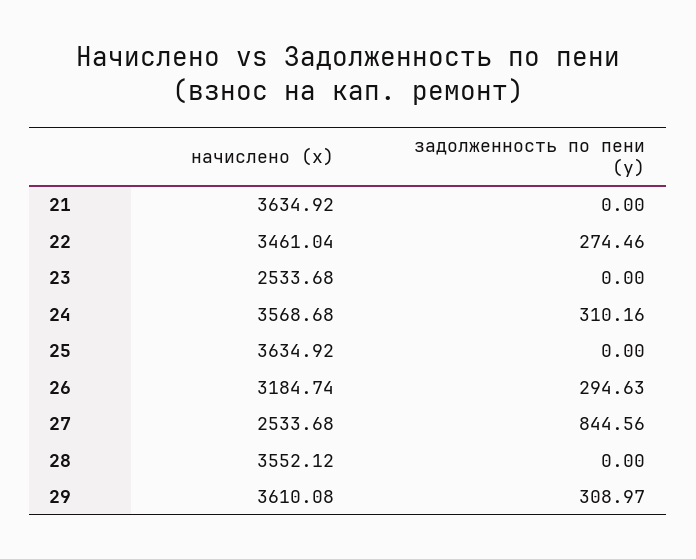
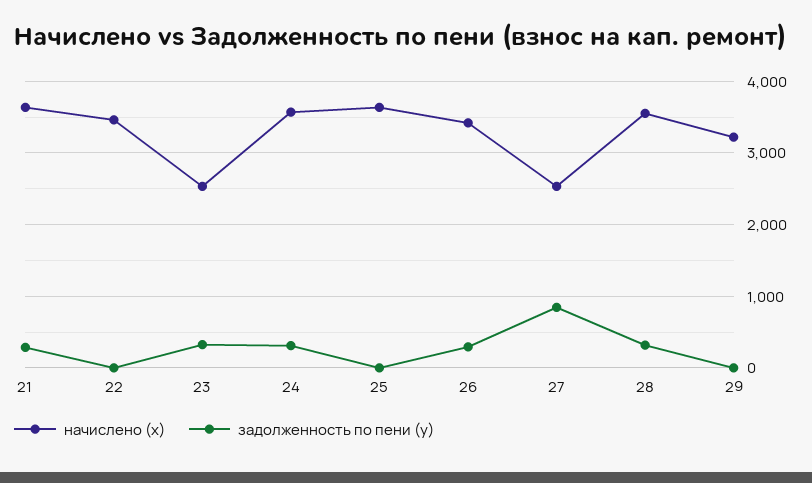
задолженность по пени (y), 21: 0 -> 300
задолженность по пени (y), 22: 274.46 -> 0
задолженность по пени (y), 23: 0 -> 300
начислено (x), 26: 3184.74 -> 3400
задолженность по пени (y), 28: 0 -> 300
начислено (x), 29: 3610.08 -> 3200
задолженность по пени (y), 29: 308.97 -> 0

